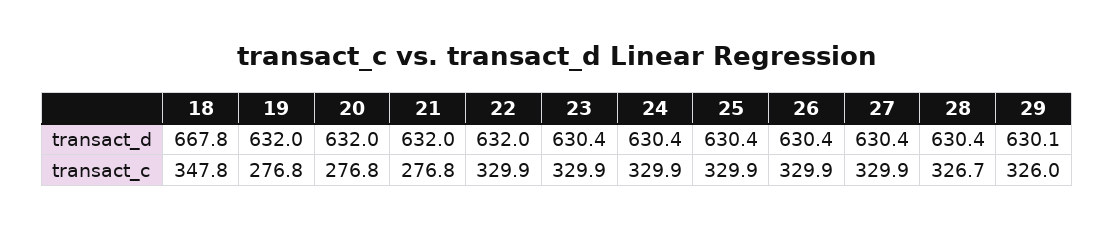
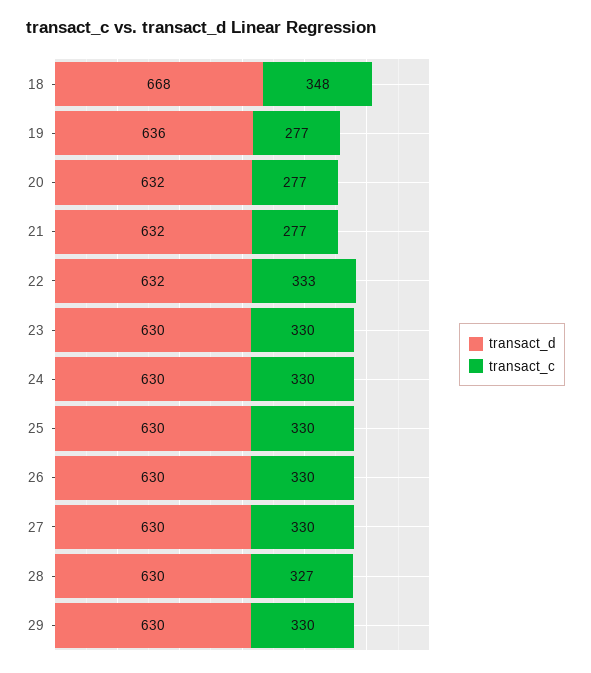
transact_d, 19: 632 -> 636
transact_c, 22: 329.9 -> 333
transact_c, 29: 326 -> 330

